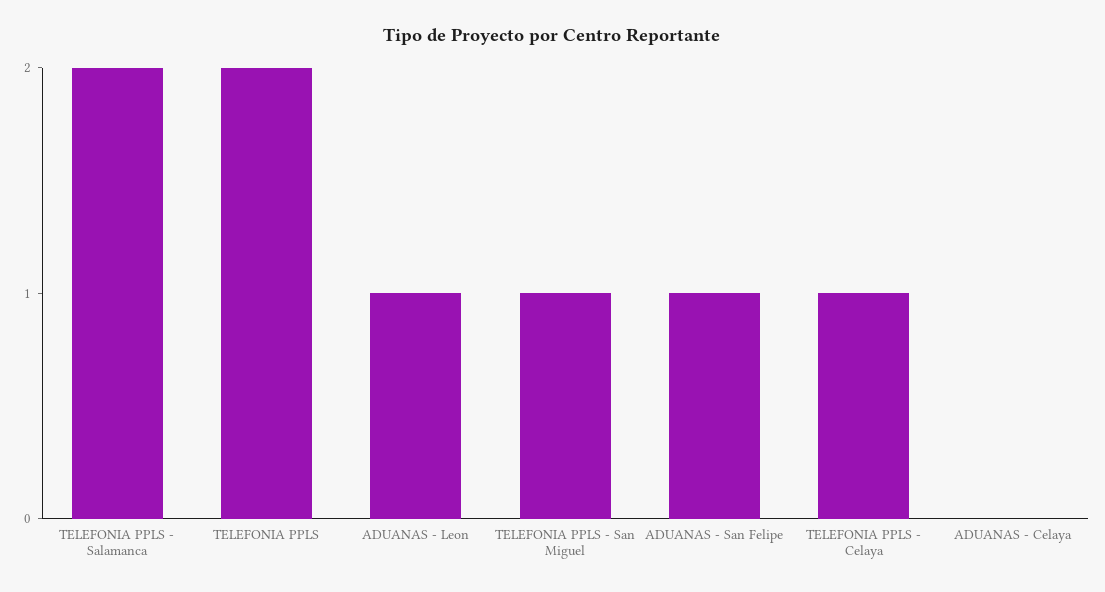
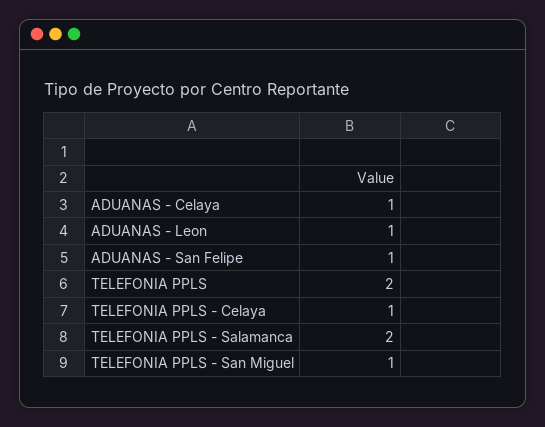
ADUANAS - Celaya: 0 -> 1

